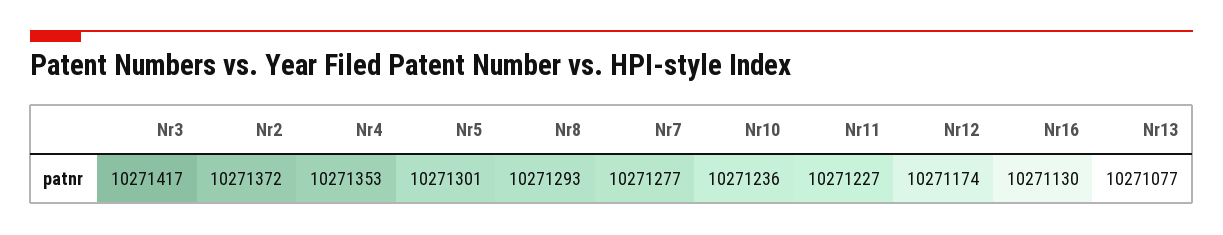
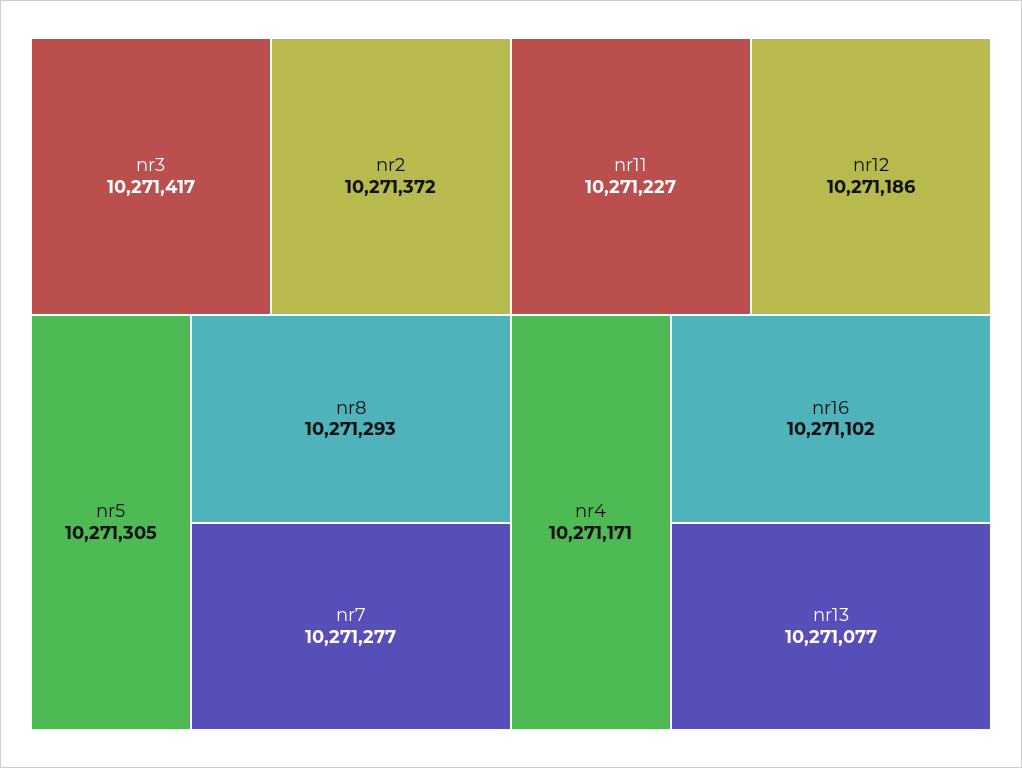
Nr4: 10271353 -> 10271171
Nr5: 10271301 -> 10271305
Nr10: 10271236 -> none
Nr12: 10271174 -> 10271186
Nr16: 10271130 -> 10271102

